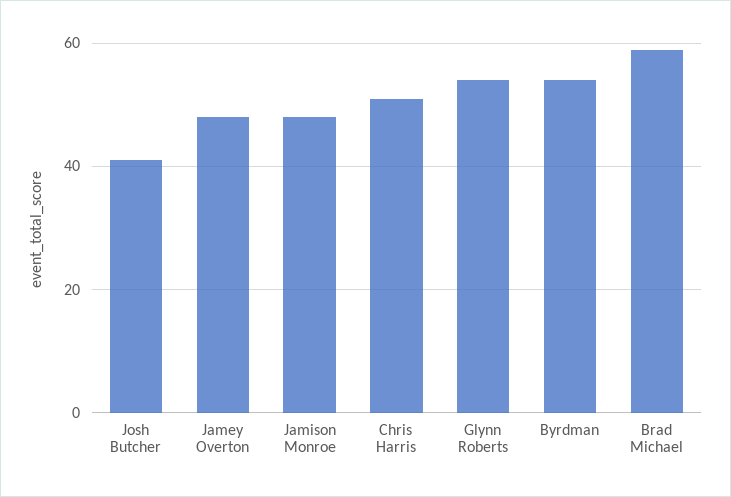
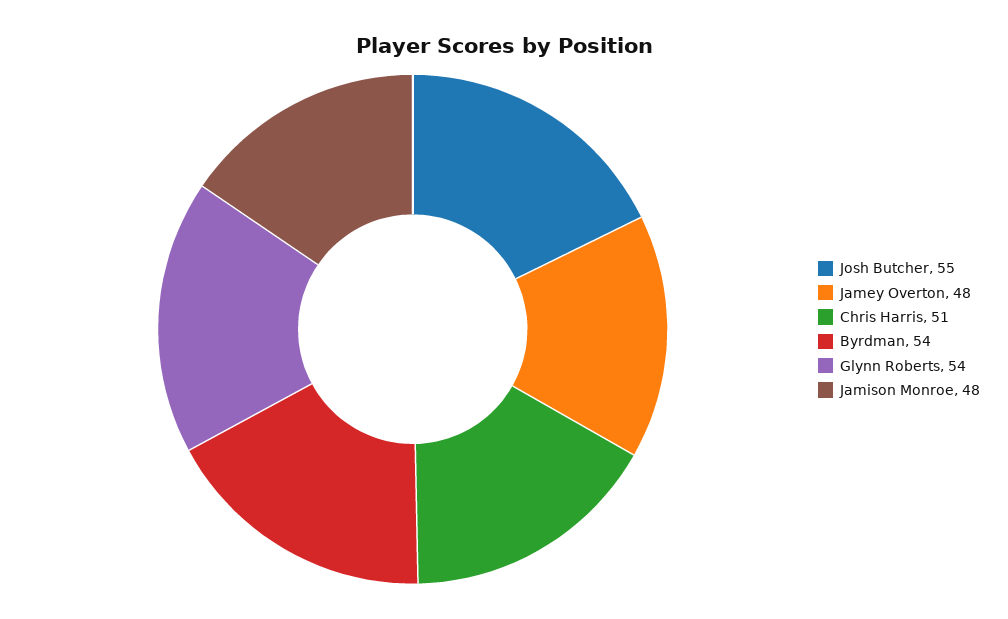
Josh Butcher: 40 -> 55
Brad Michael: 60 -> none

